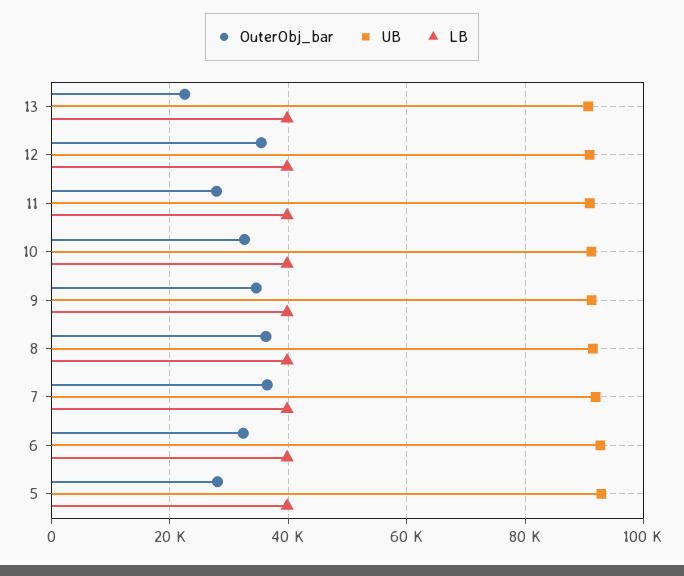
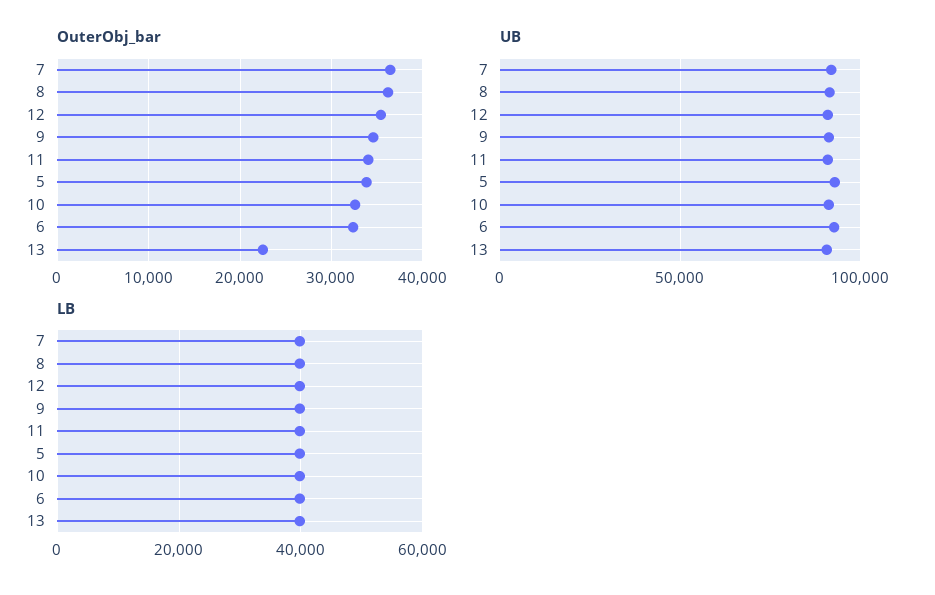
OuterObj_bar, 11: 28000 -> 34000
OuterObj_bar, 5: 28000 -> 34000

